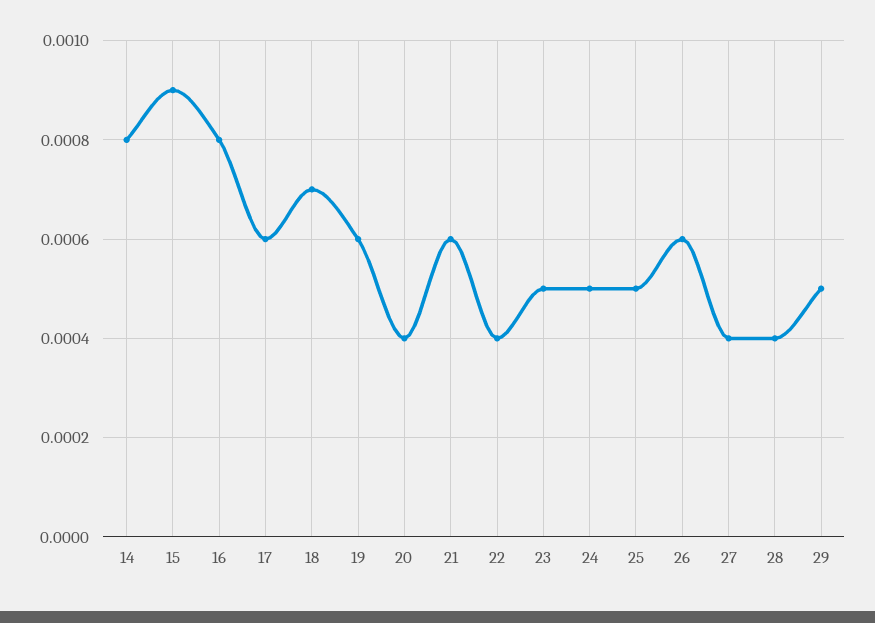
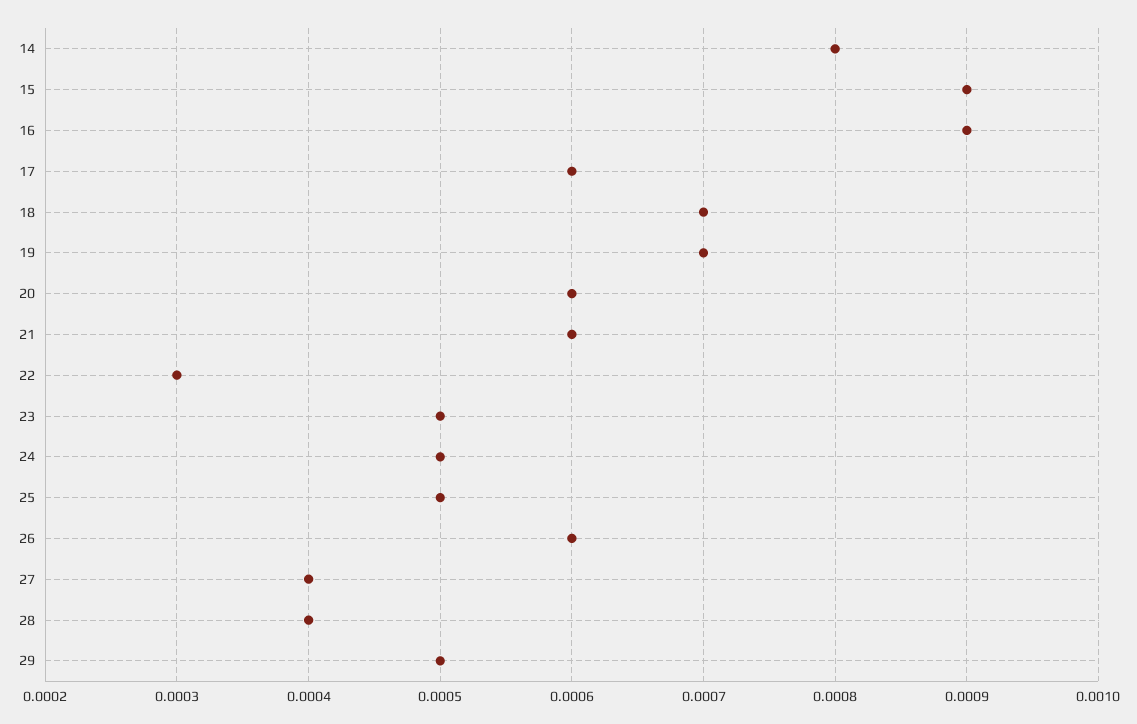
16: 0.0008 -> 0.0009
19: 0.0006 -> 0.0007
20: 0.0004 -> 0.0006
22: 0.0004 -> 0.0003

